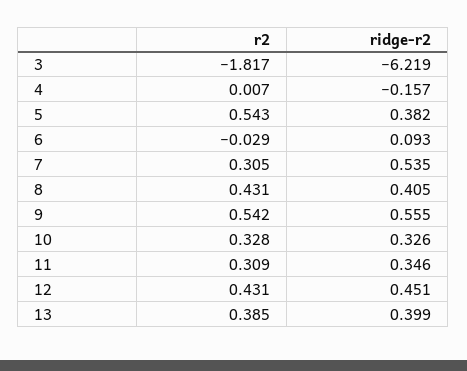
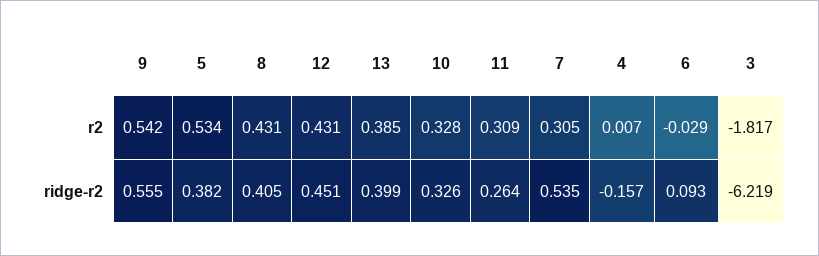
r2, 5: 0.543 -> 0.534
ridge-r2, 11: 0.346 -> 0.264

